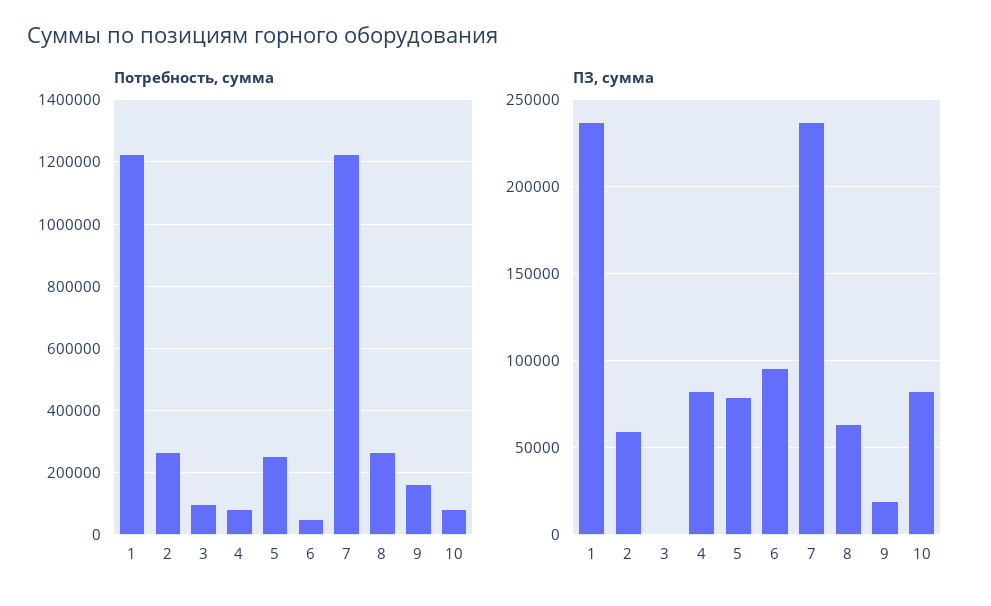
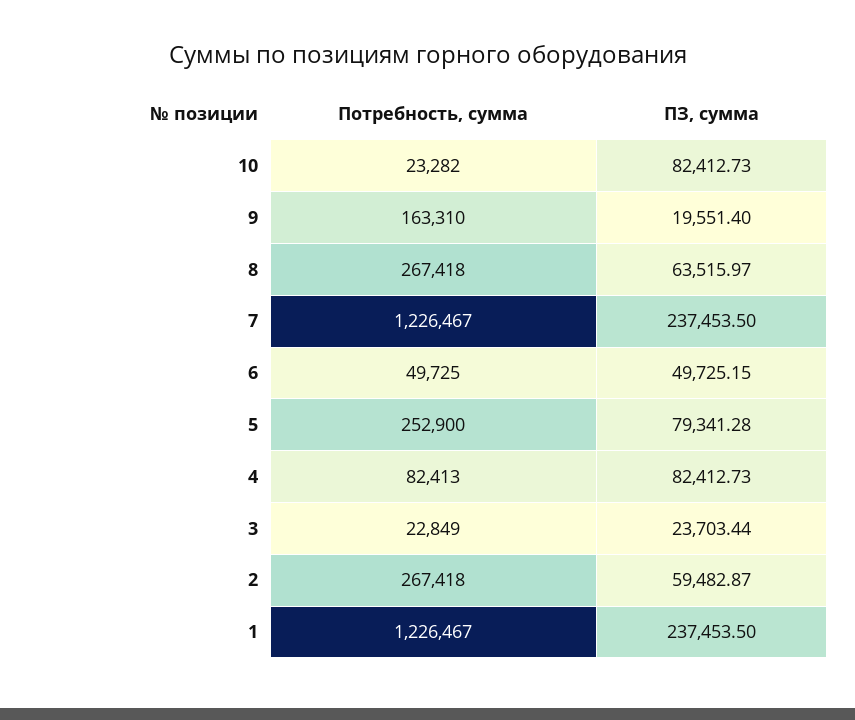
Потребность, сумма, 3: 100000 -> 22849
Потребность, сумма, 10: 80000 -> 23282
ПЗ, сумма, 3: 0 -> 23703.44
ПЗ, сумма, 6: 95000 -> 49725.15

